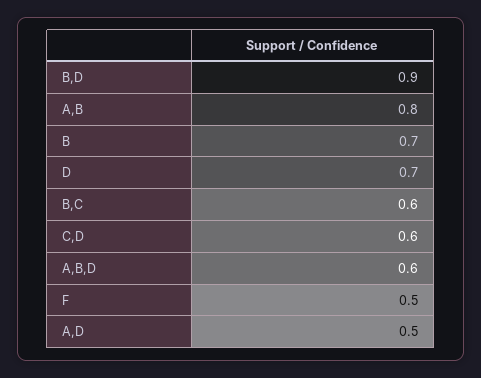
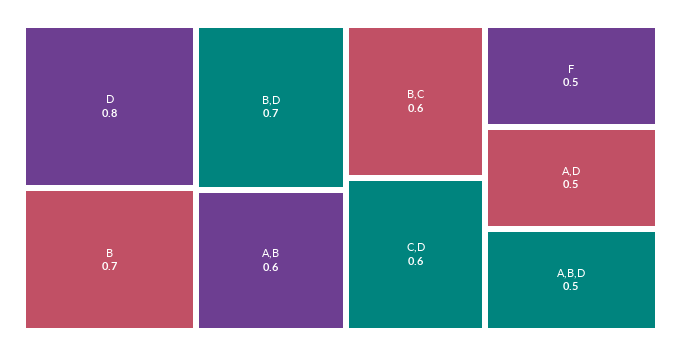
B,D: 0.9 -> 0.7
A,B: 0.8 -> 0.6
D: 0.7 -> 0.8
A,B,D: 0.6 -> 0.5

